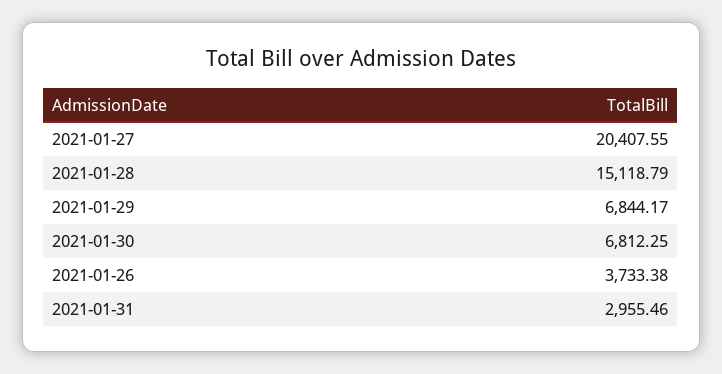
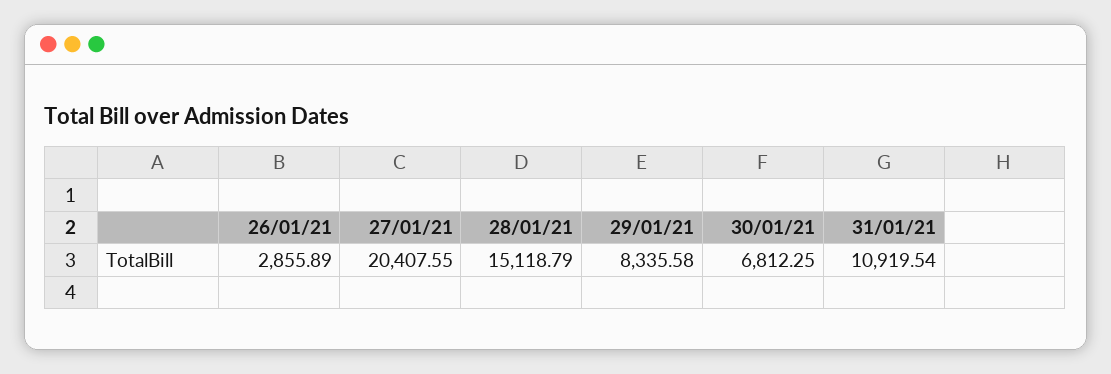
2021-01-29: 6844.17 -> 8335.58
2021-01-26: 3733.38 -> 2855.89
2021-01-31: 2955.46 -> 10919.54

